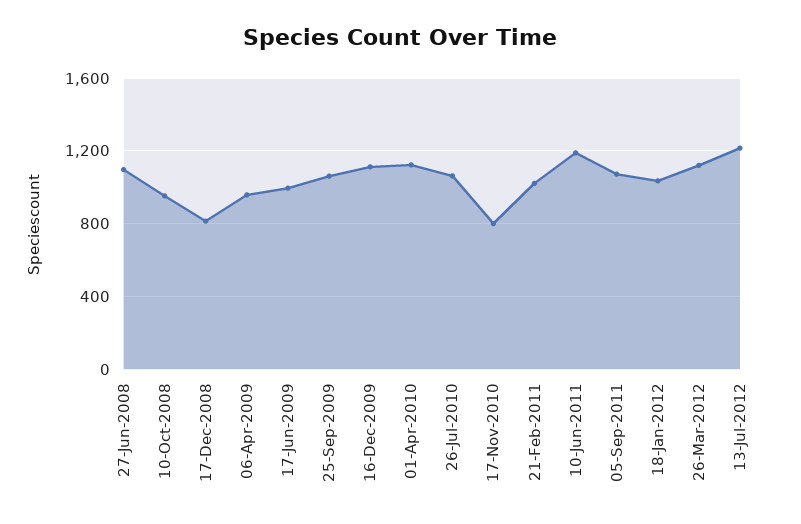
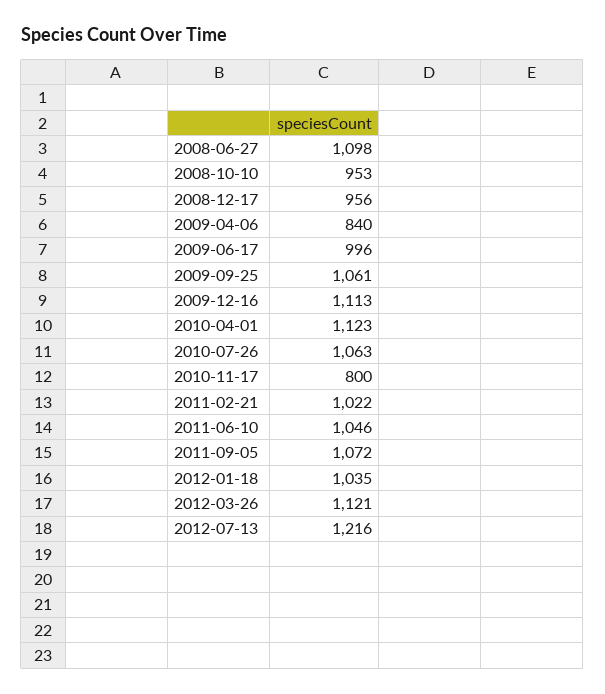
17-Dec-2008: 800 -> 956
06-Apr-2009: 950 -> 840
10-Jun-2011: 1200 -> 1046

